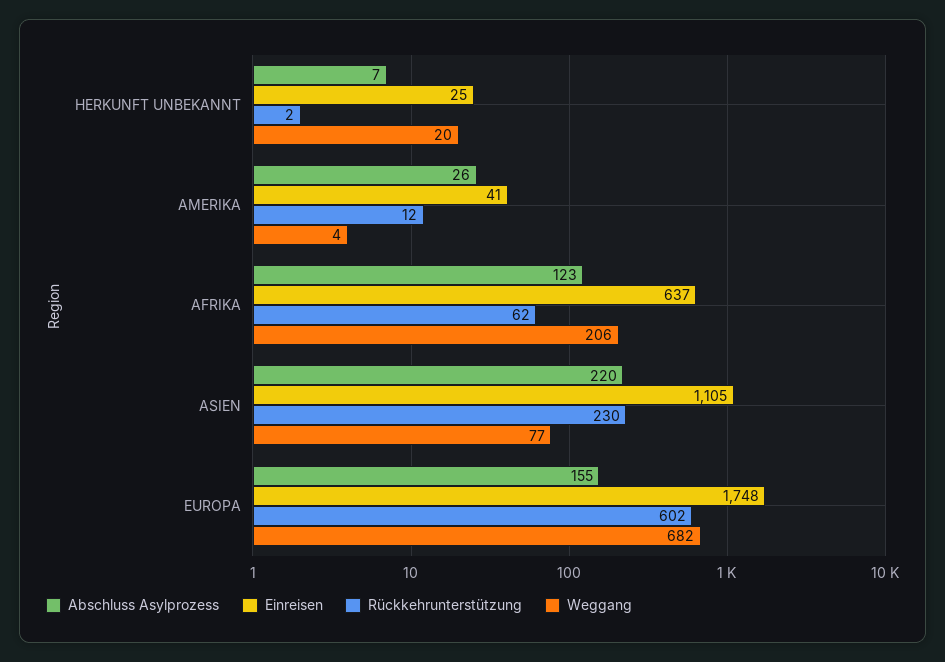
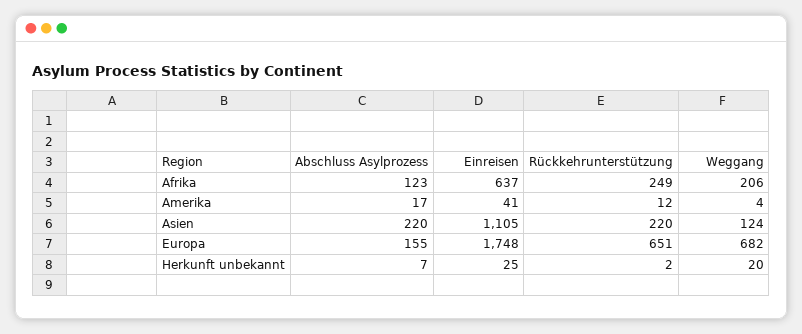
Abschluss Asylprozess, AMERIKA: 26 -> 17
Rückkehrunterstützung, AFRIKA: 62 -> 249
Rückkehrunterstützung, ASIEN: 230 -> 220
Weggang, ASIEN: 77 -> 124
Rückkehrunterstützung, EUROPA: 602 -> 651

